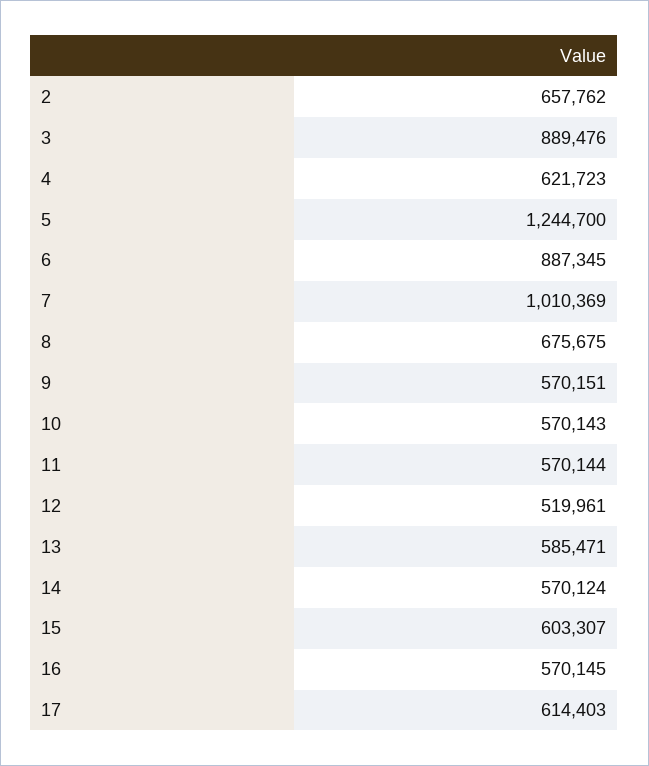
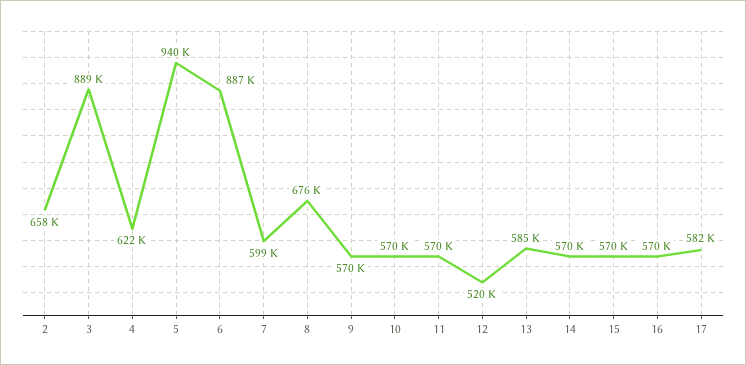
5: 1244700 -> 940000
7: 1010369 -> 599000
15: 603307 -> 570000
17: 614403 -> 582000

